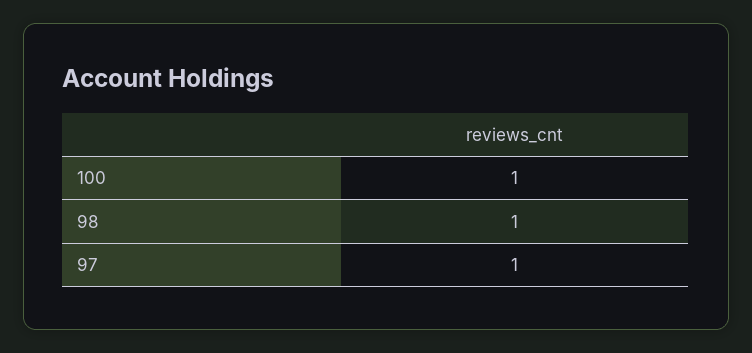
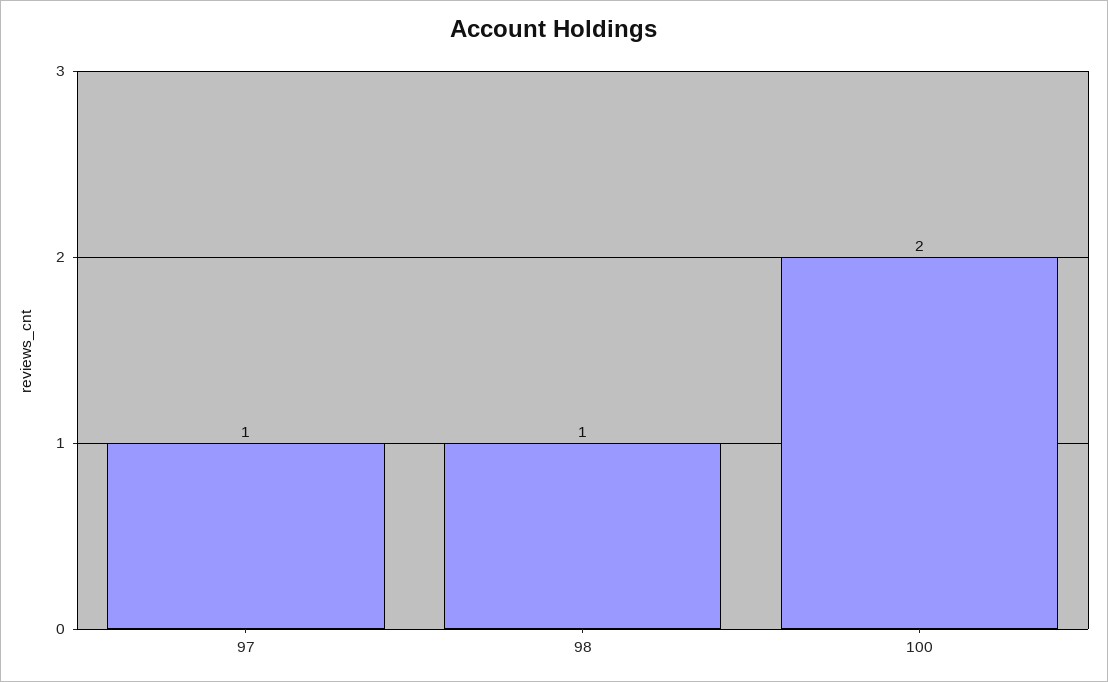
100: 1 -> 2

